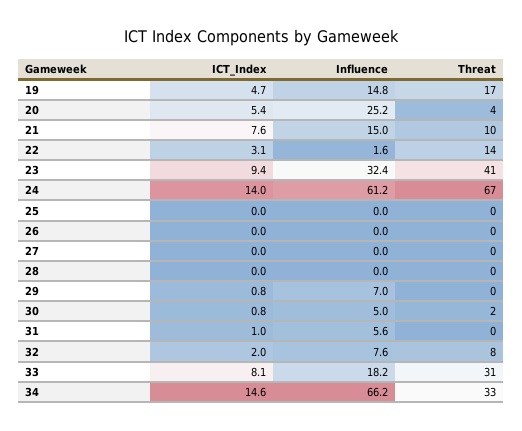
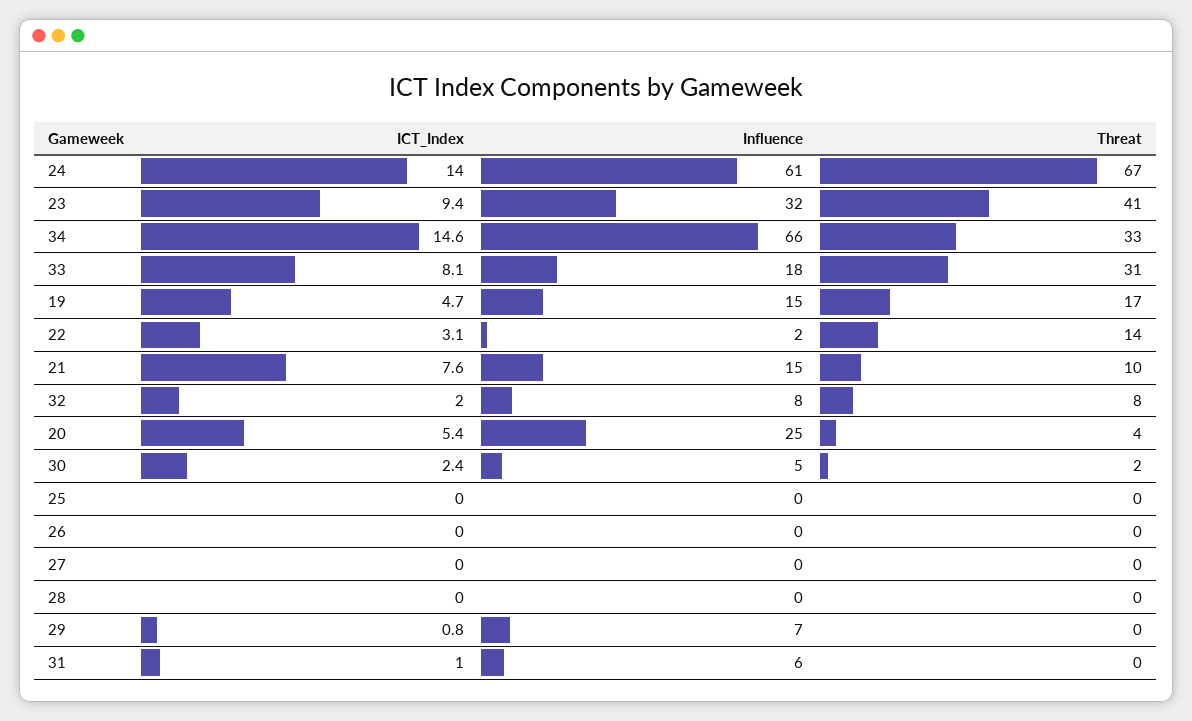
ICT_Index, 30: 0.8 -> 2.4

